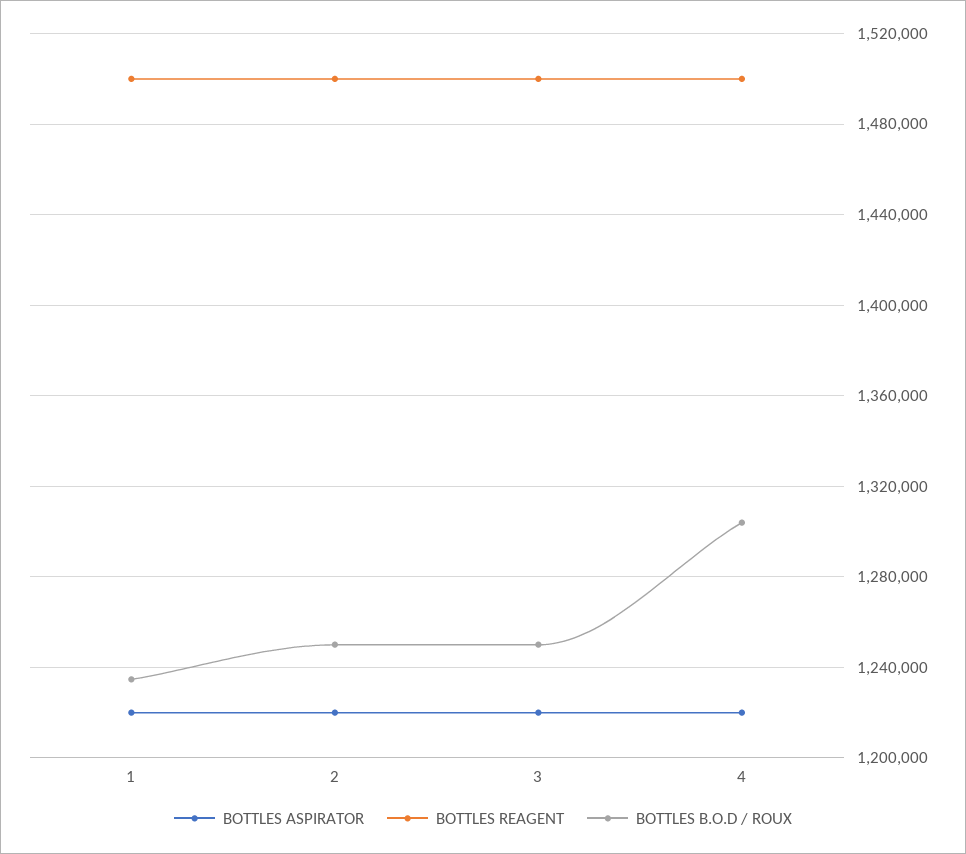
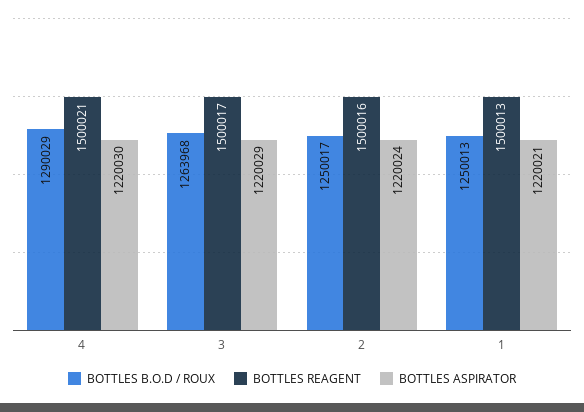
BOTTLES B.O.D / ROUX, 1: 1235000 -> 1250013
BOTTLES B.O.D / ROUX, 3: 1250000 -> 1263968
BOTTLES B.O.D / ROUX, 4: 1305000 -> 1290029

